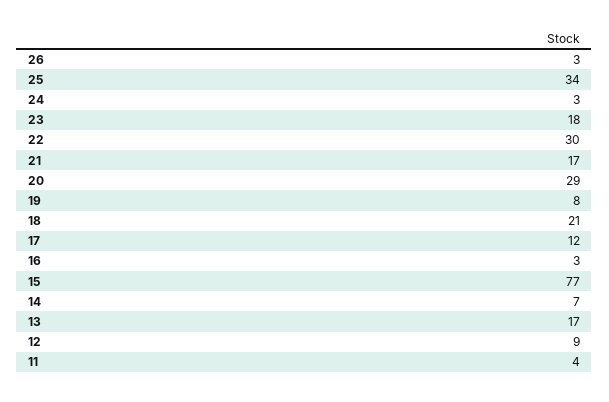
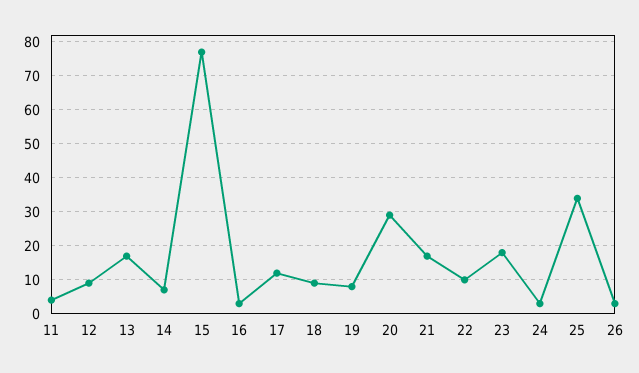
22: 30 -> 10
18: 21 -> 10

